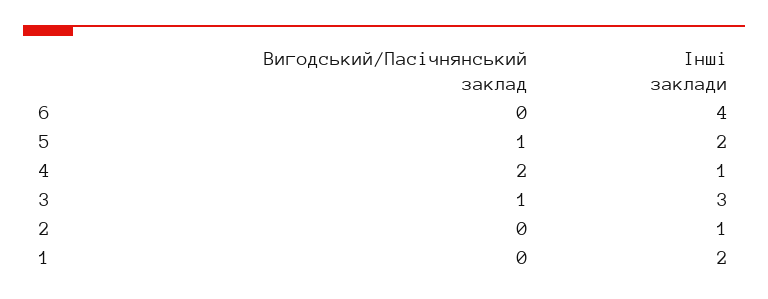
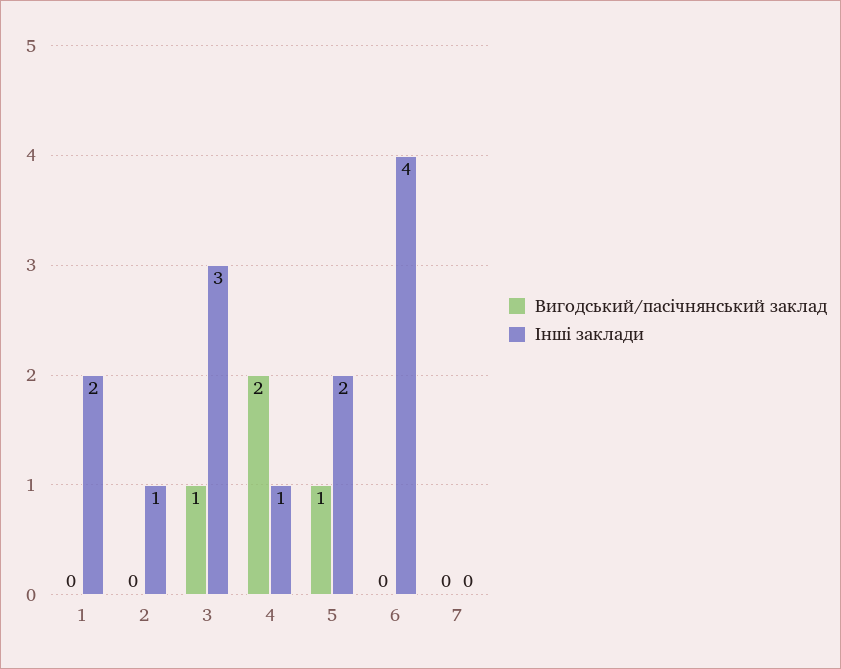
Вигодський/Пасічнянський заклад, 7: none -> 0
Інші заклади, 7: none -> 0

